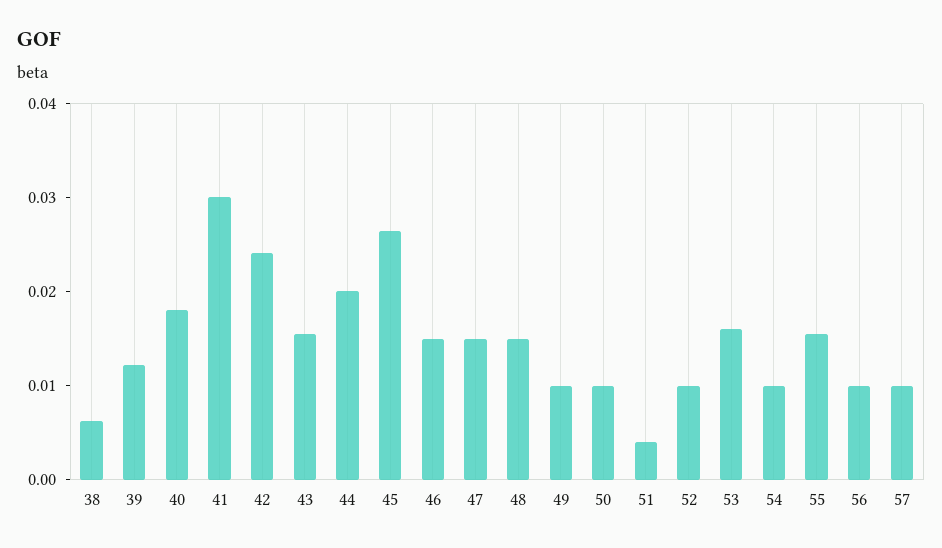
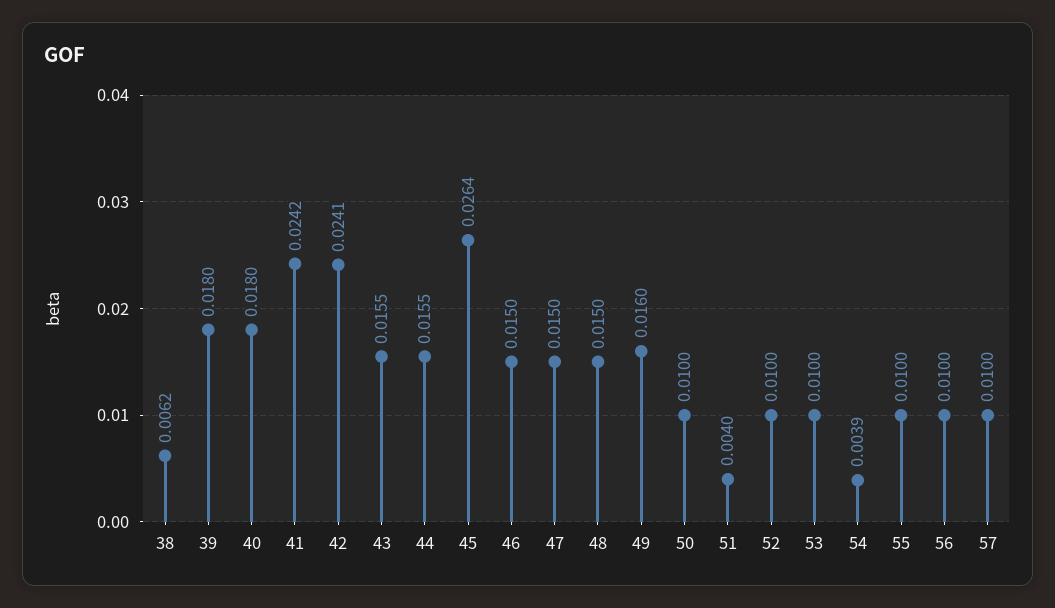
39: 0.012 -> 0.018
41: 0.03 -> 0.0242
44: 0.02 -> 0.0155
49: 0.01 -> 0.016
53: 0.016 -> 0.01
54: 0.01 -> 0.0039
55: 0.016 -> 0.01

